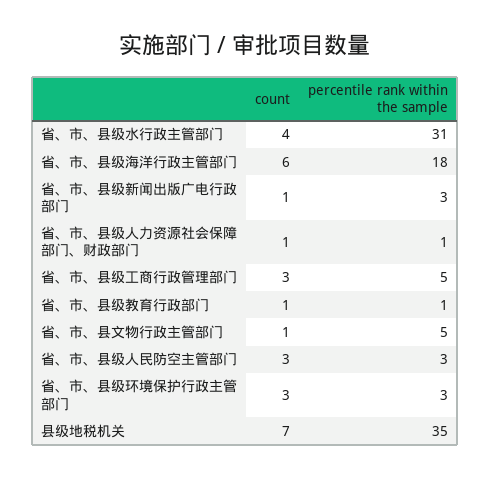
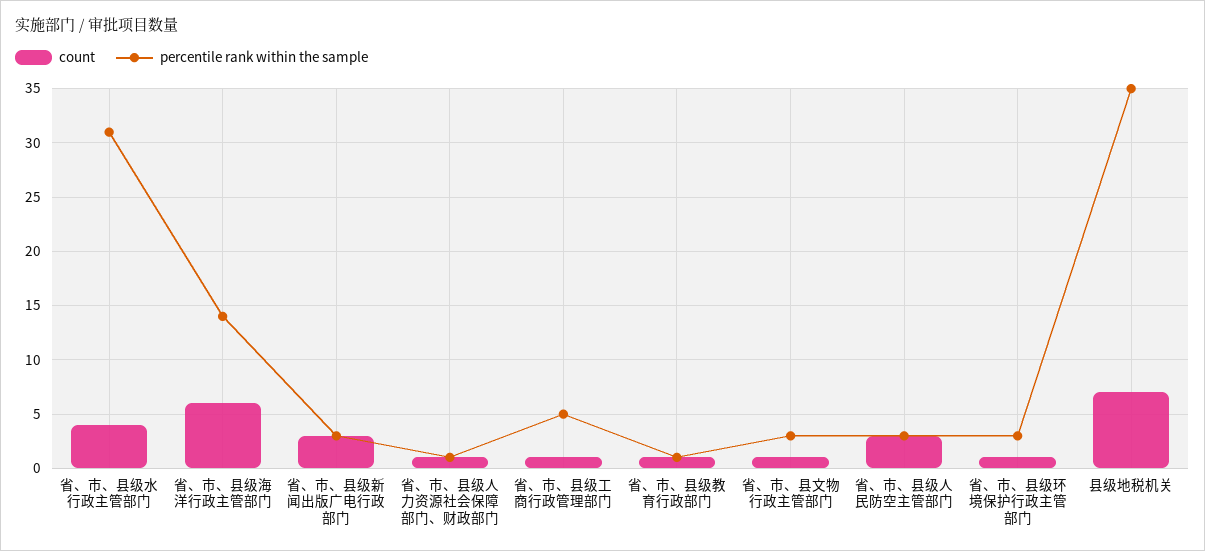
percentile rank within the sample, 省、市、县级海洋行政主管部门: 18 -> 14
count, 省、市、县级新闻出版广电行政部门: 1 -> 3
count, 省、市、县级工商行政管理部门: 3 -> 1
percentile rank within the sample, 省、市、县文物行政主管部门: 5 -> 3
count, 省、市、县级环境保护行政主管部门: 3 -> 1

